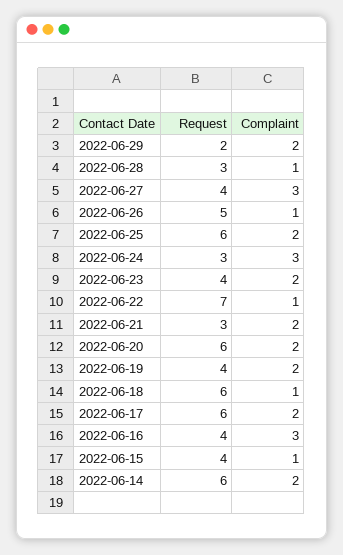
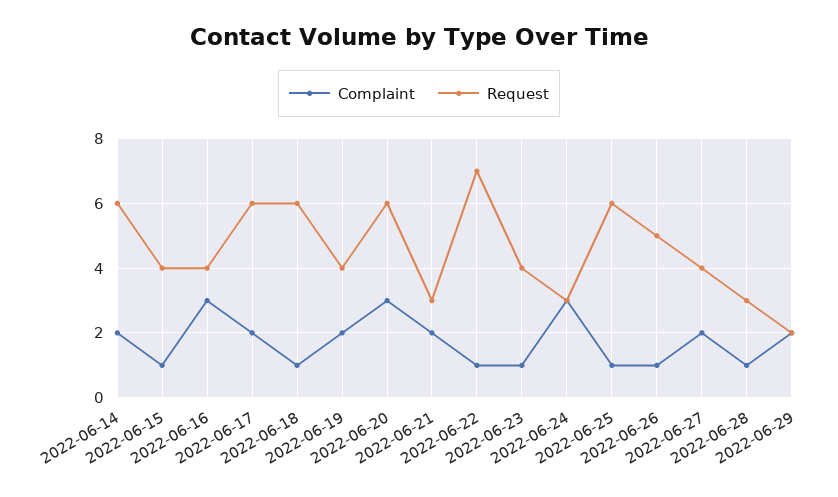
Complaint, 2022-06-27: 3 -> 2
Complaint, 2022-06-25: 2 -> 1
Complaint, 2022-06-23: 2 -> 1
Complaint, 2022-06-20: 2 -> 3

